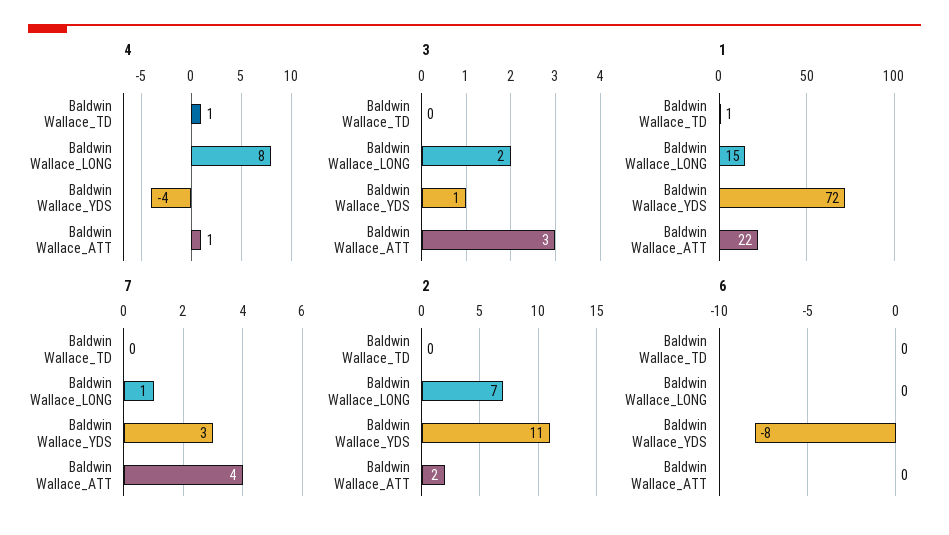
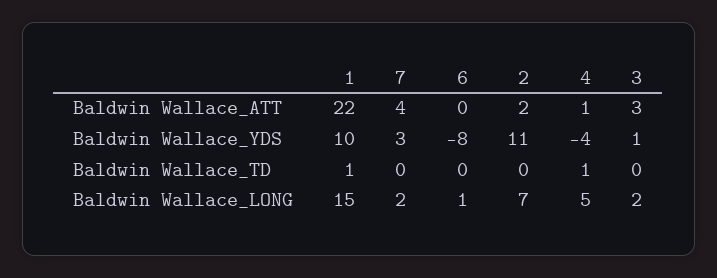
4, Baldwin Wallace_LONG: 8 -> 5
1, Baldwin Wallace_YDS: 72 -> 10
7, Baldwin Wallace_LONG: 1 -> 2
6, Baldwin Wallace_LONG: 0 -> 1

